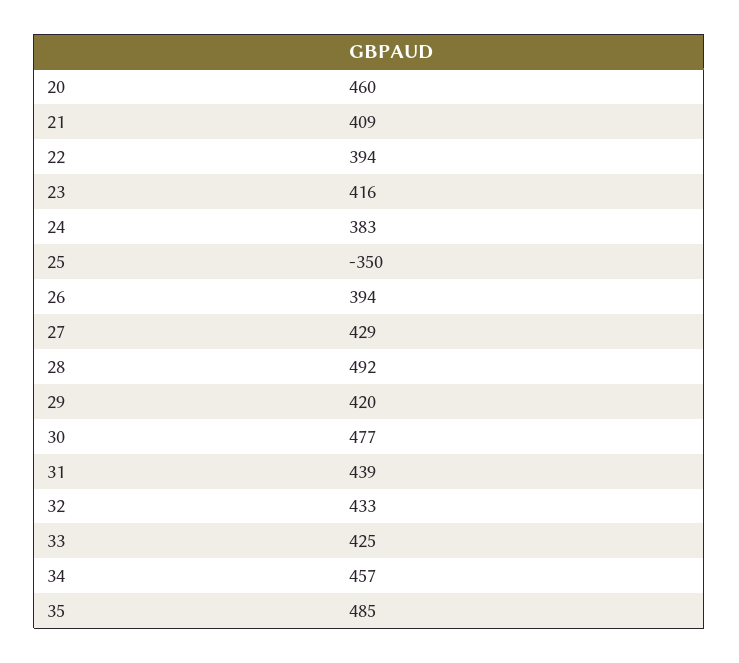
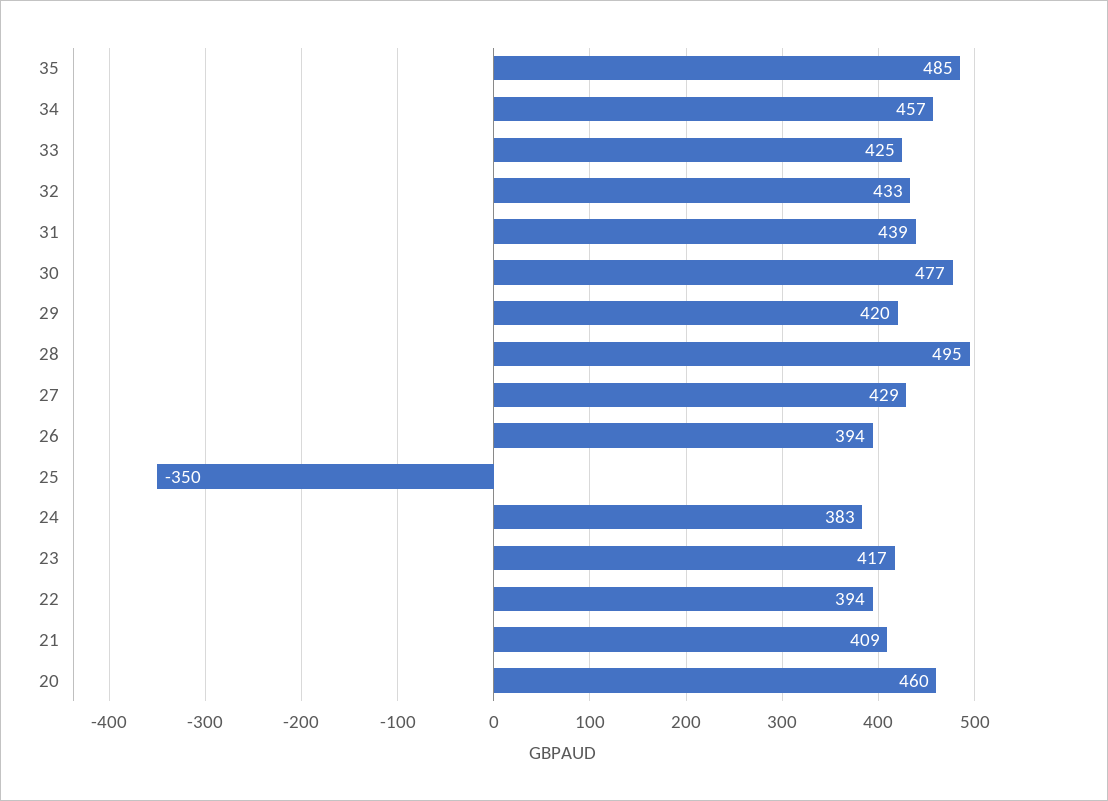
23: 416 -> 417
28: 492 -> 495

